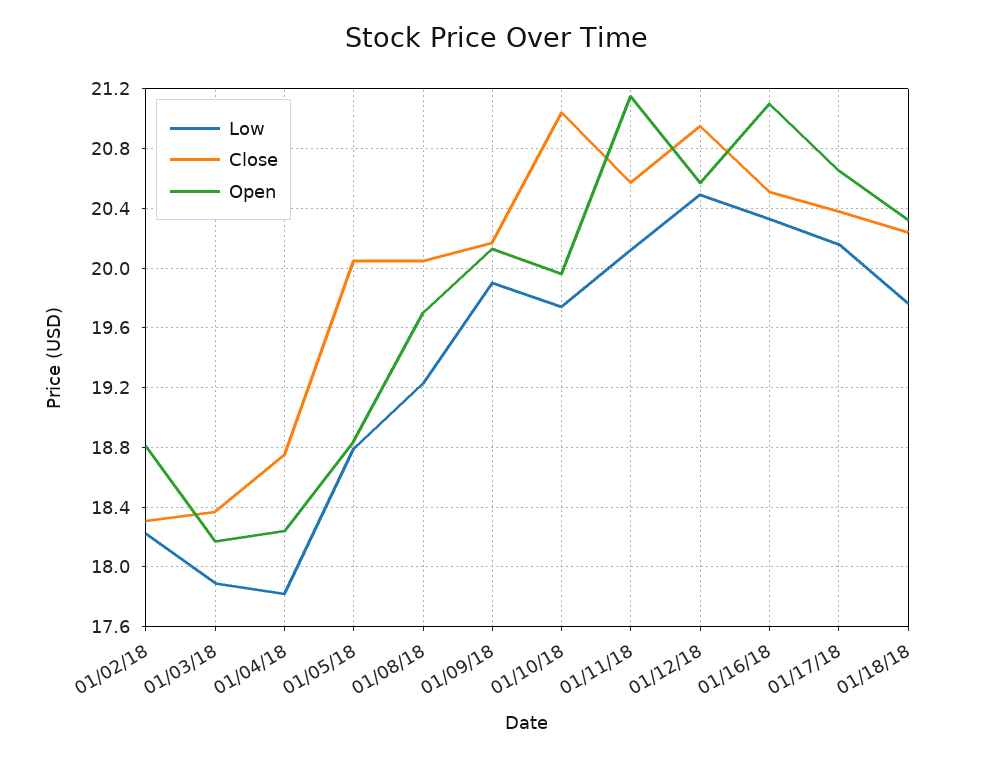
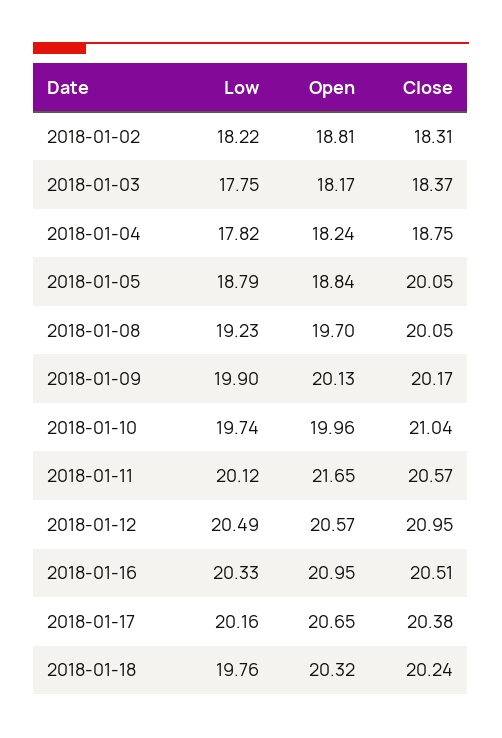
Low, 01/03/18: 17.9 -> 17.75
Open, 01/11/18: 21.15 -> 21.65
Open, 01/16/18: 21.1 -> 20.95

